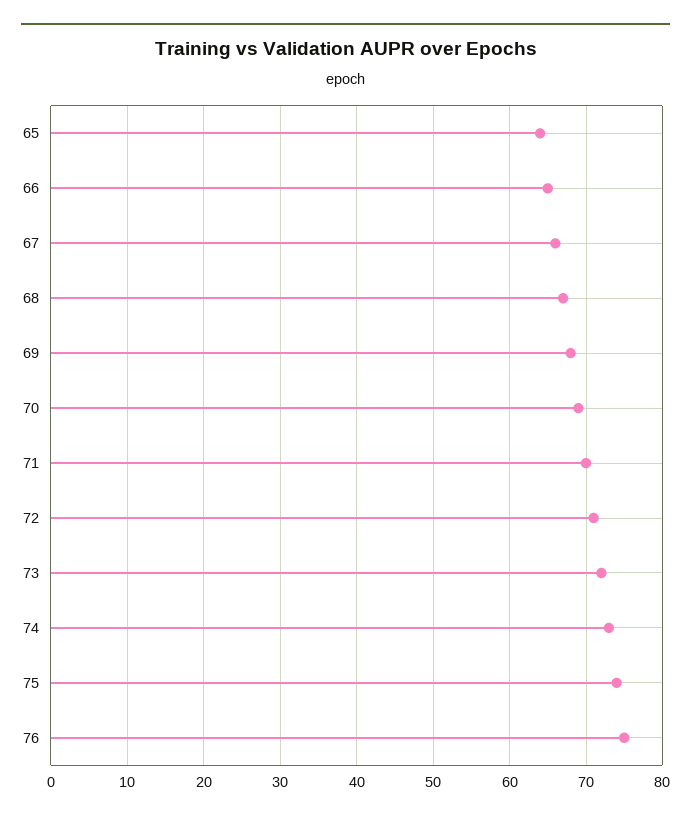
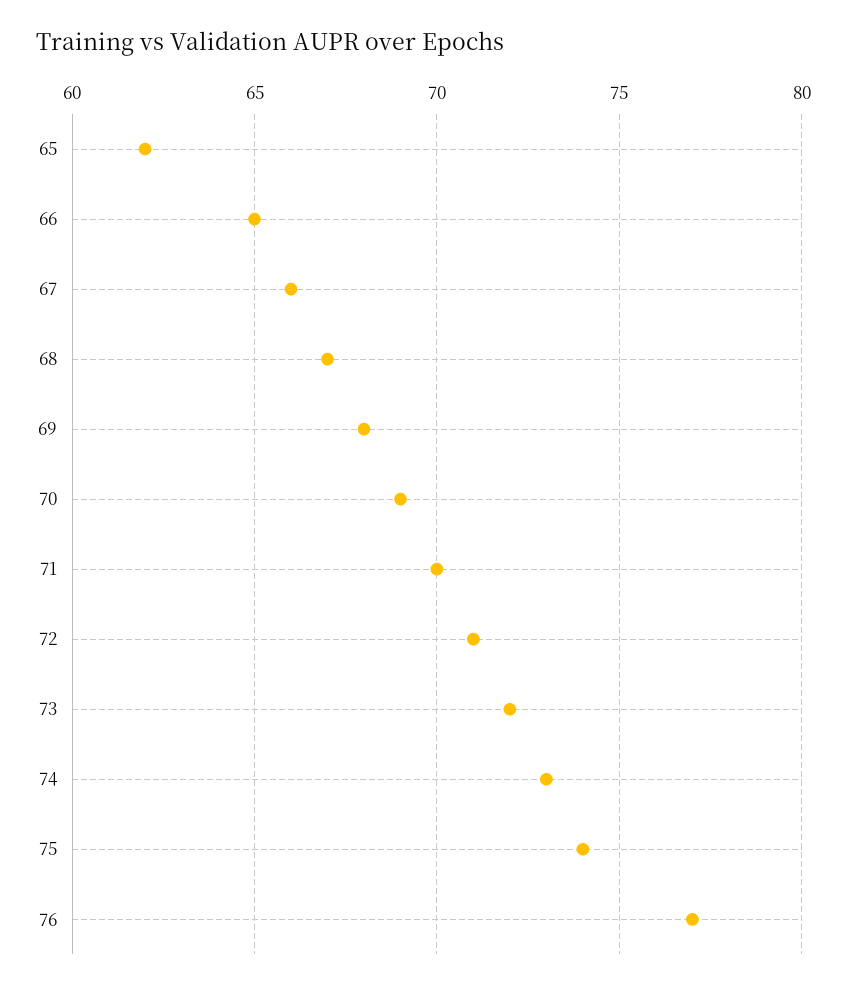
65: 64 -> 62
76: 75 -> 77

